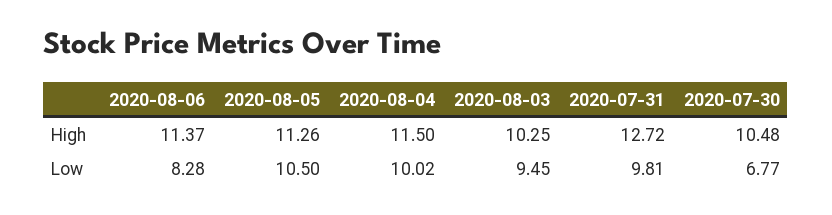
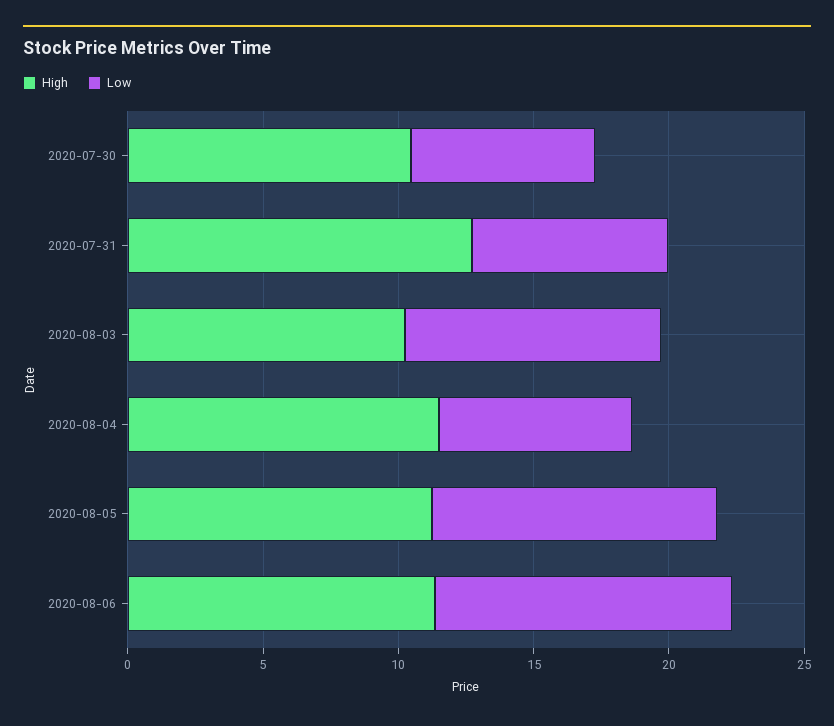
Low, 2020-08-06: 8.28 -> 11
Low, 2020-08-04: 10.02 -> 7
Low, 2020-07-31: 9.81 -> 7

